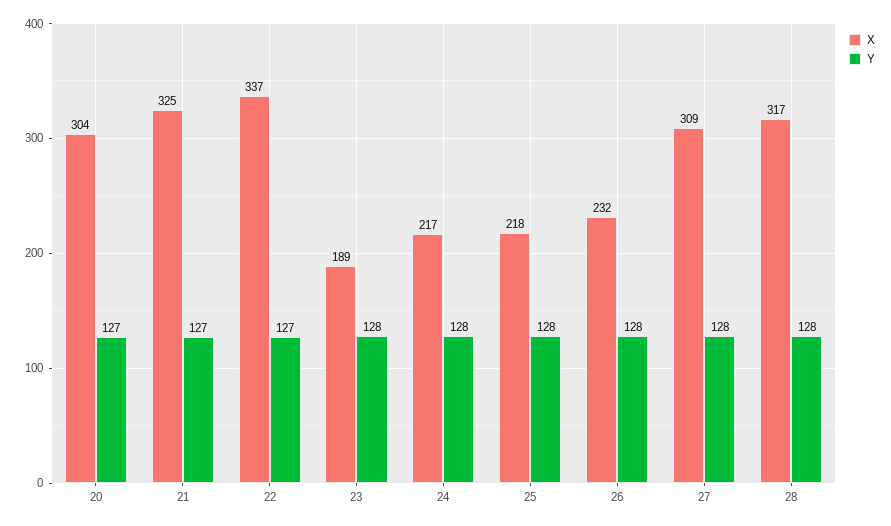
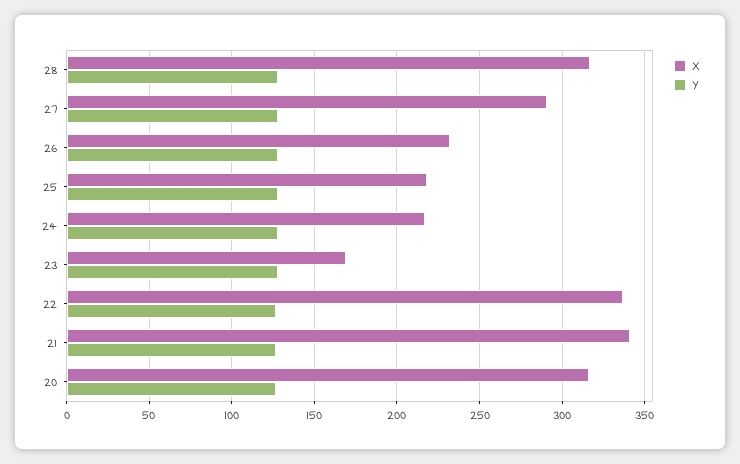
X, 20: 304 -> 315
X, 21: 325 -> 340
X, 23: 189 -> 170
X, 27: 309 -> 290

